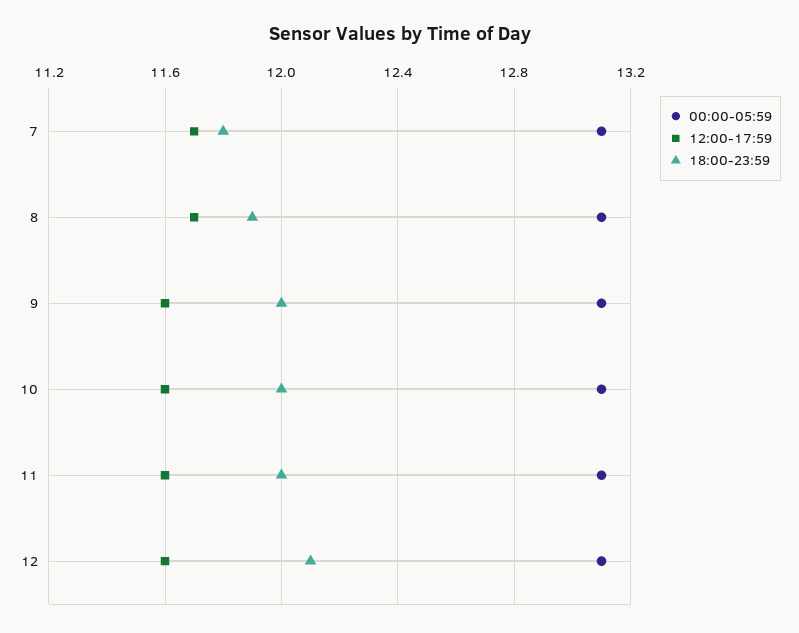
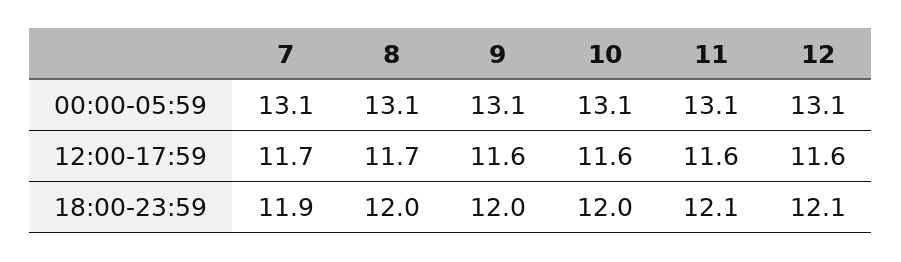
18:00-23:59, 7: 11.8 -> 11.9
18:00-23:59, 8: 11.9 -> 12
18:00-23:59, 11: 12 -> 12.1

